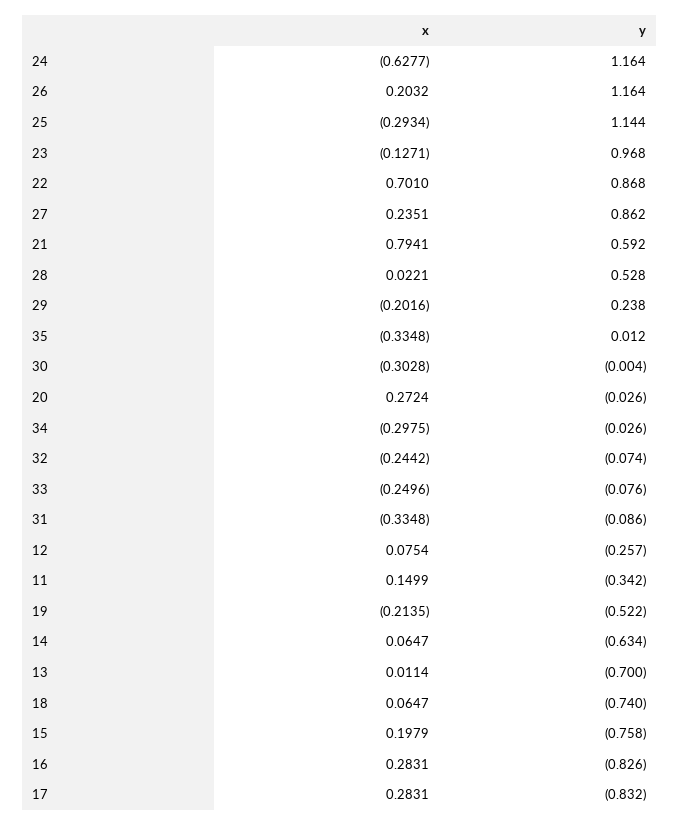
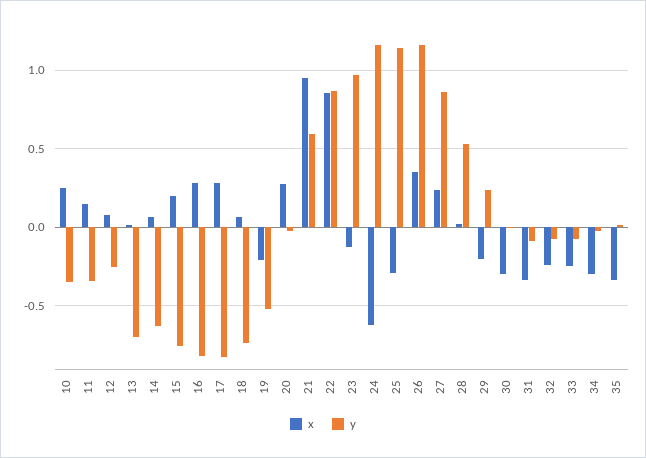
x, 26: 0.2032 -> 0.35
x, 22: 0.701 -> 0.85
x, 21: 0.7941 -> 0.95
x, 10: none -> 0.25
y, 10: none -> -0.35

